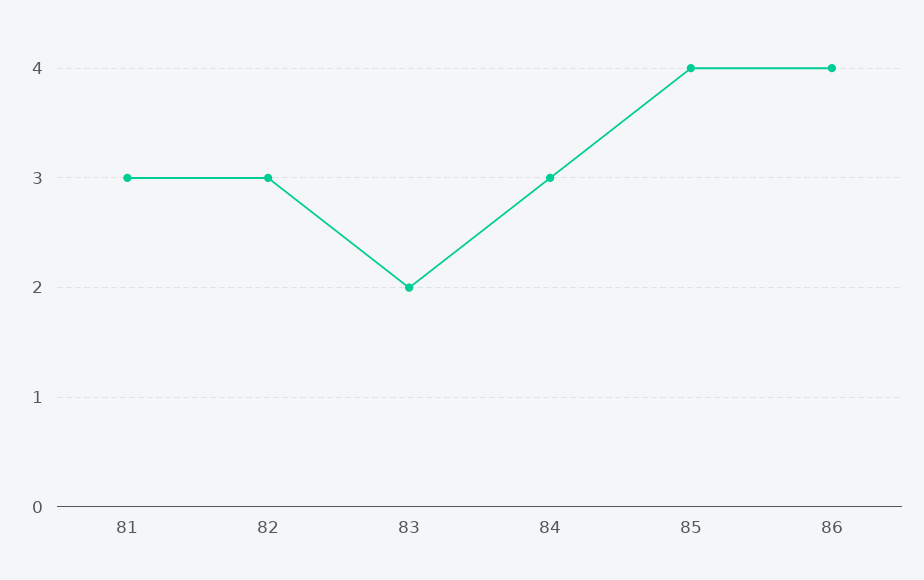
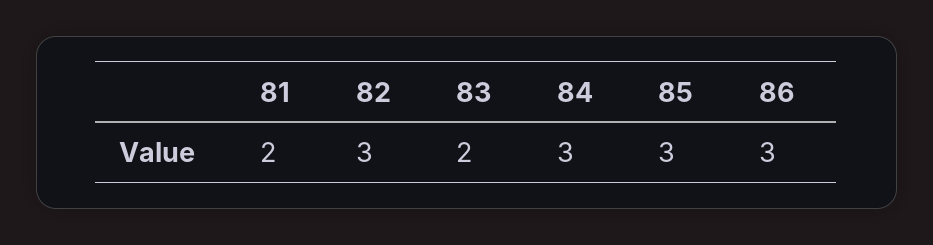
81: 3 -> 2
85: 4 -> 3
86: 4 -> 3

